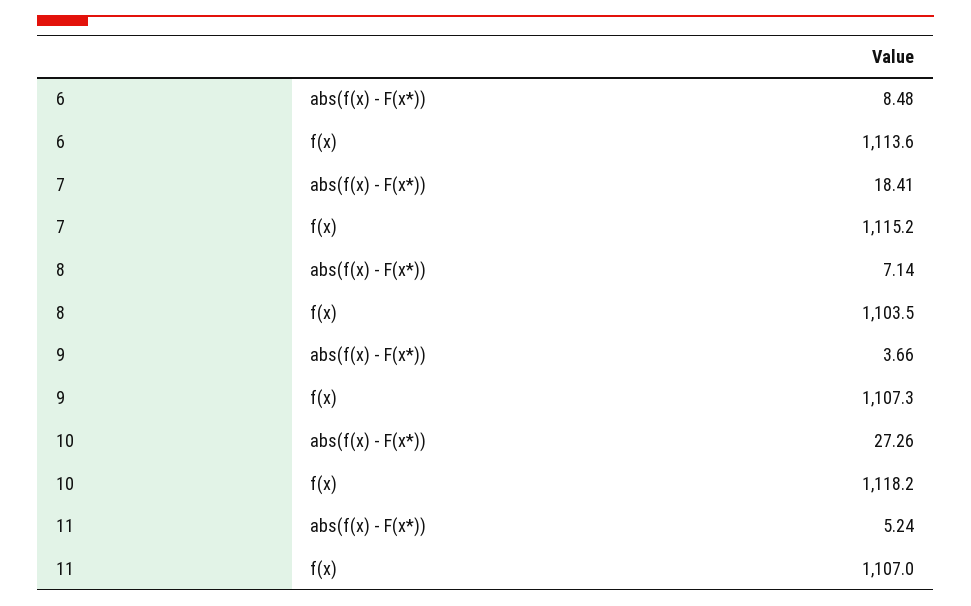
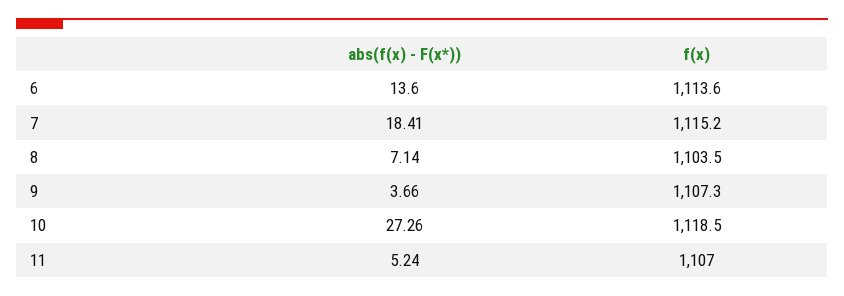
6, abs(f(x) - F(x*)): 8.48 -> 13.6
10, f(x): 1118.2 -> 1118.5

